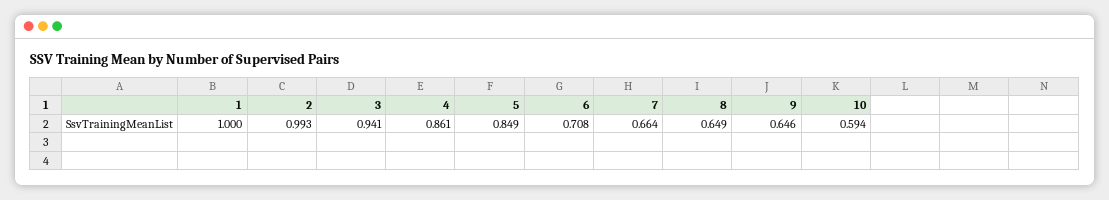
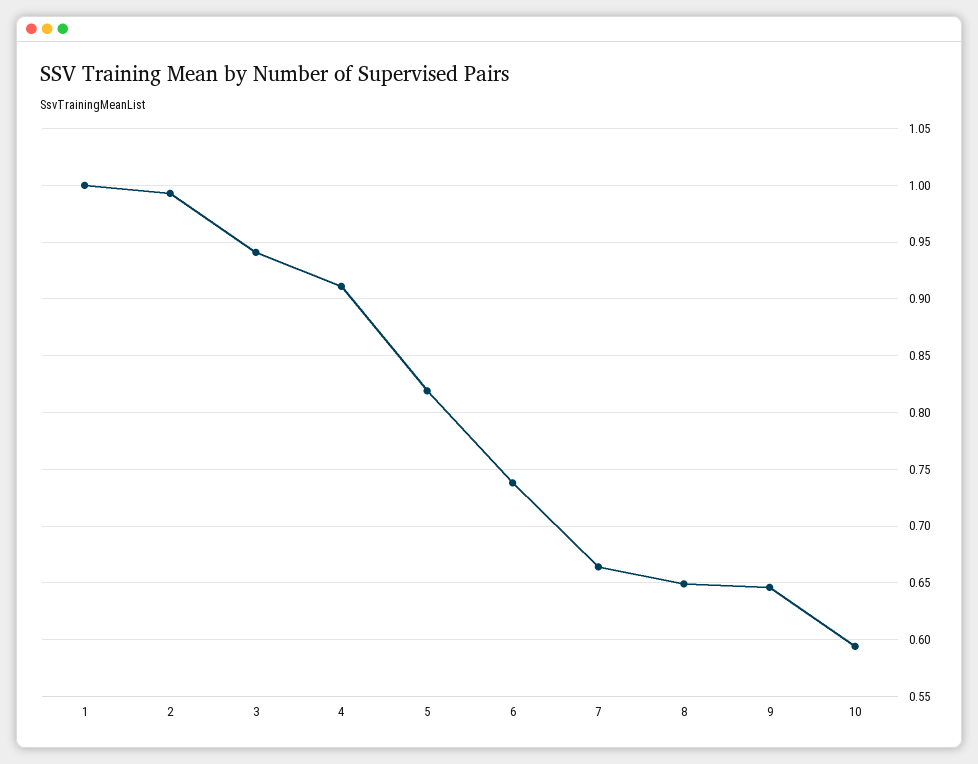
4: 0.861 -> 0.91
5: 0.849 -> 0.82
6: 0.708 -> 0.74

